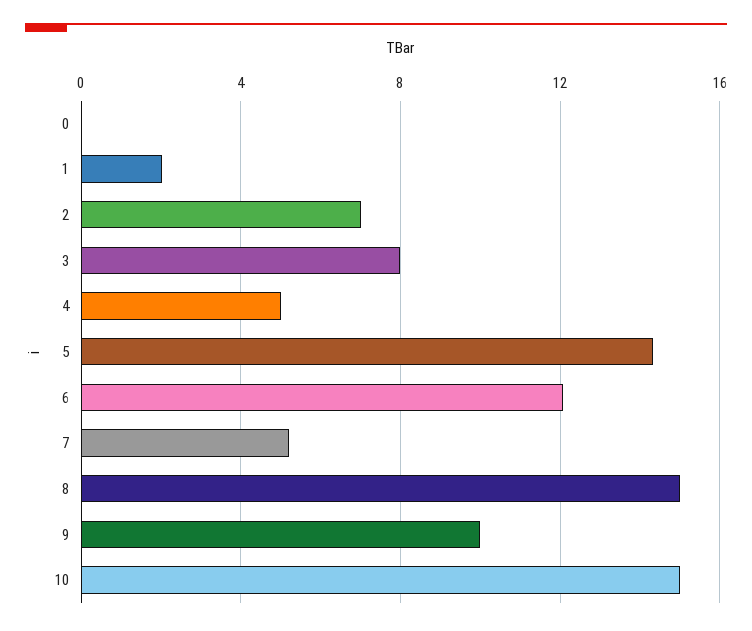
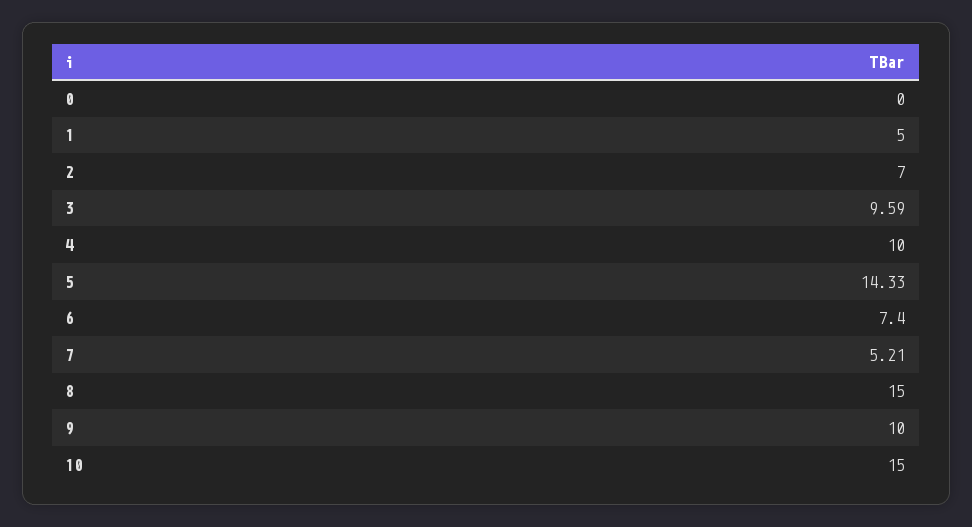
1: 2 -> 5
3: 8 -> 9.59
4: 5 -> 10
6: 12 -> 7.4

